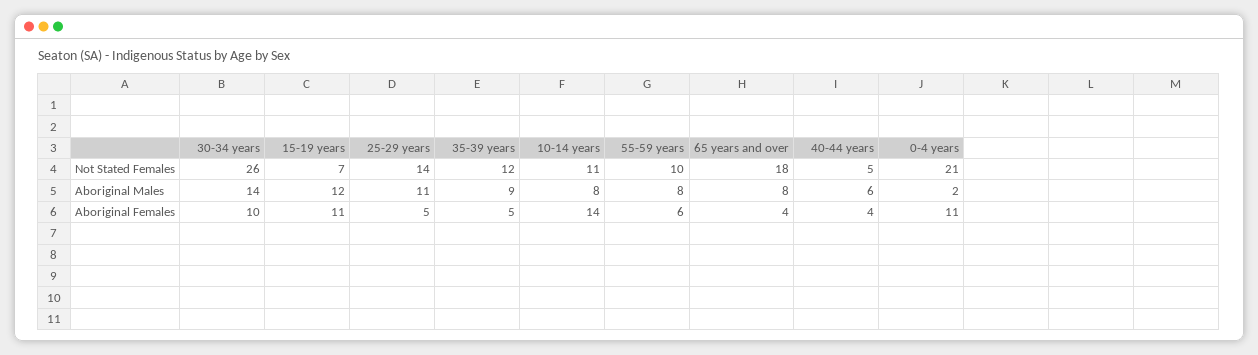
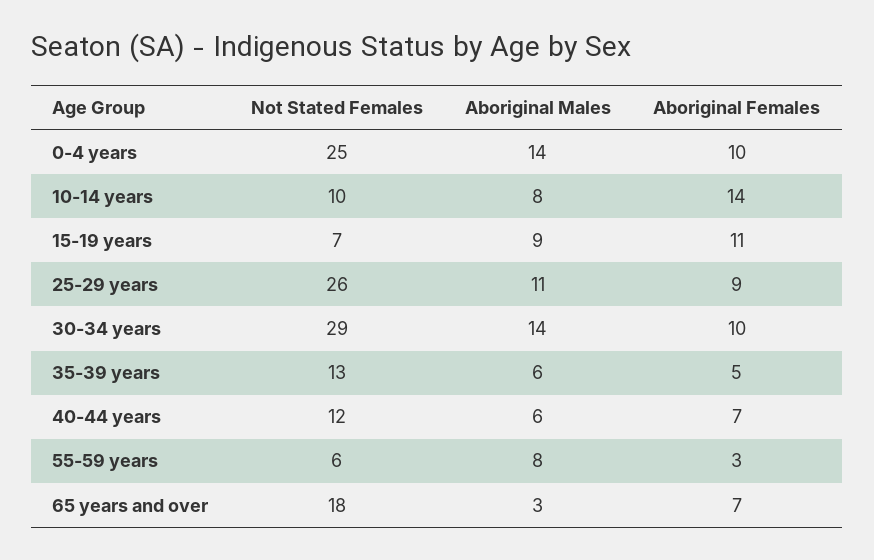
30-34 years, Not Stated Females: 26 -> 29
25-29 years, Not Stated Females: 14 -> 26
35-39 years, Not Stated Females: 12 -> 13
10-14 years, Not Stated Females: 11 -> 10
55-59 years, Not Stated Females: 10 -> 6
40-44 years, Not Stated Females: 5 -> 12
0-4 years, Not Stated Females: 21 -> 25
15-19 years, Aboriginal Males: 12 -> 9
35-39 years, Aboriginal Males: 9 -> 6
65 years and over, Aboriginal Males: 8 -> 3
0-4 years, Aboriginal Males: 2 -> 14
25-29 years, Aboriginal Females: 5 -> 9
55-59 years, Aboriginal Females: 6 -> 3
65 years and over, Aboriginal Females: 4 -> 7
40-44 years, Aboriginal Females: 4 -> 7
0-4 years, Aboriginal Females: 11 -> 10

